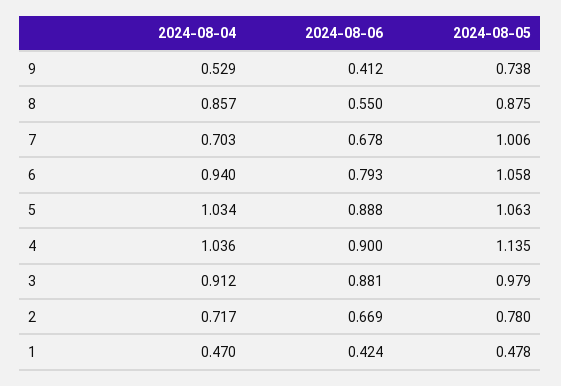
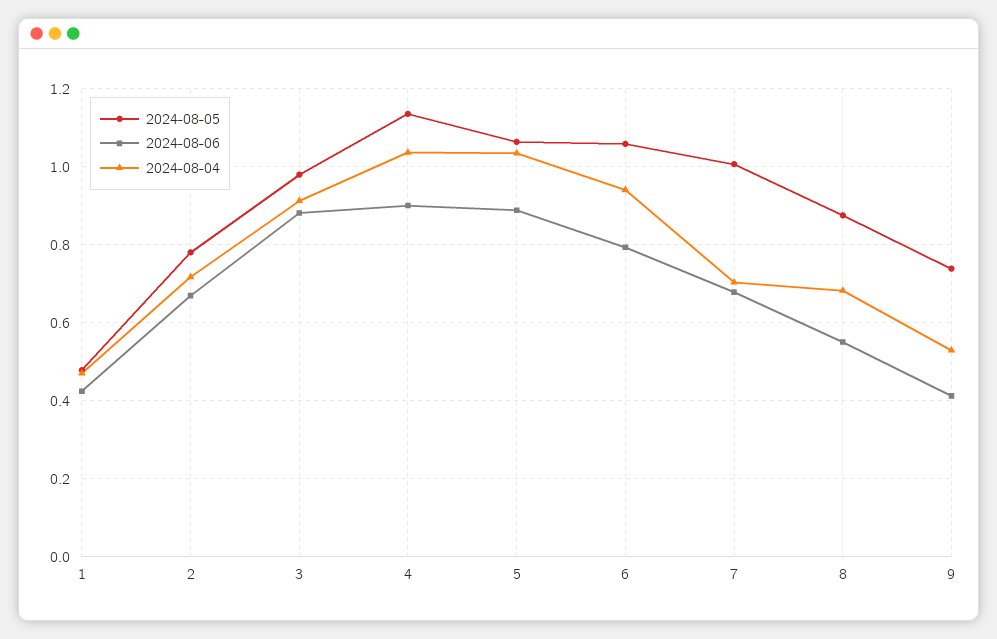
2024-08-04, 8: 0.857 -> 0.68

